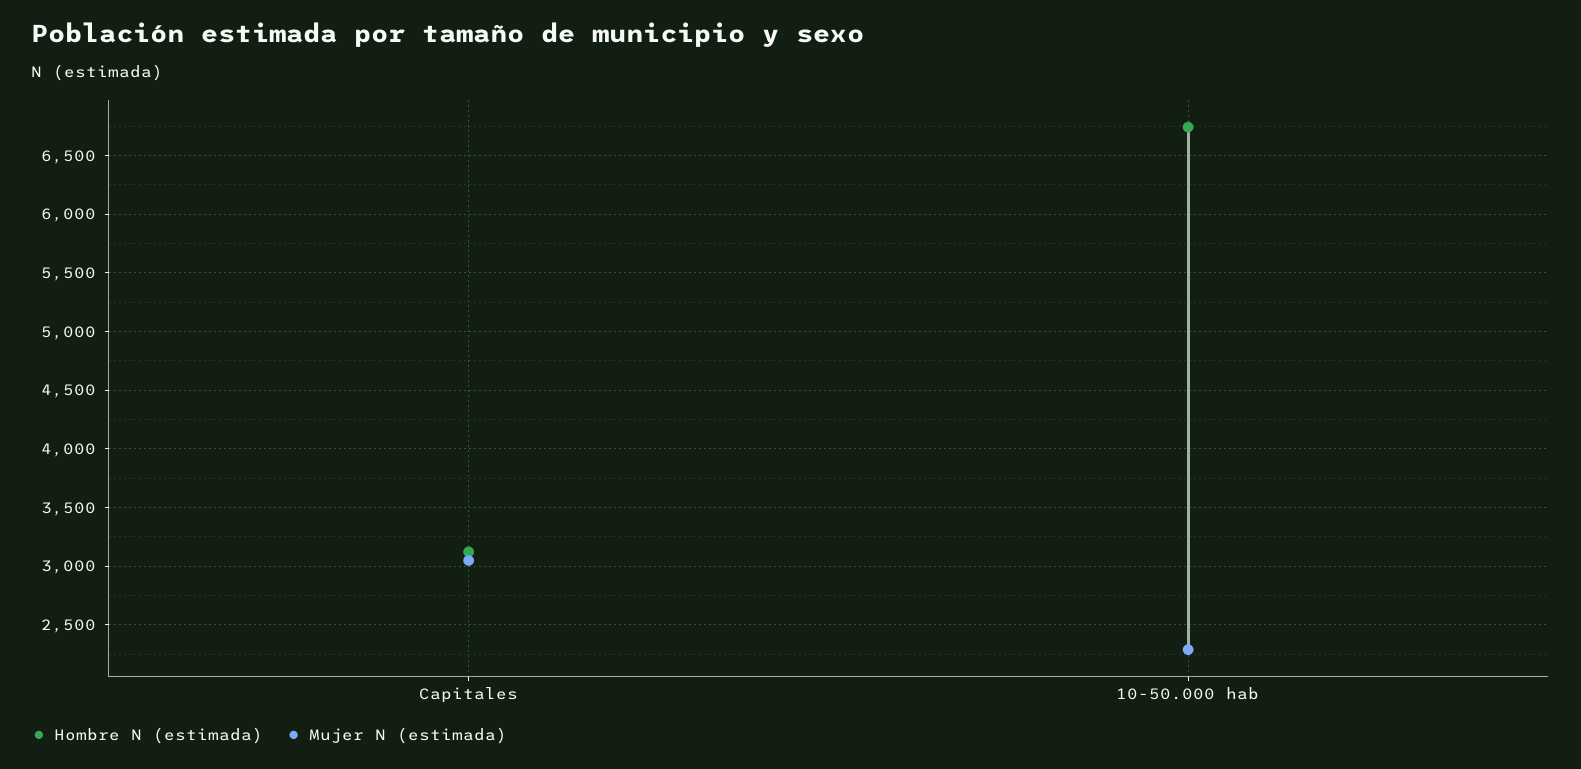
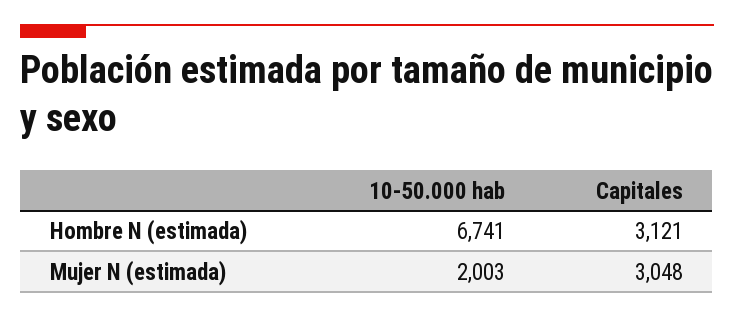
Mujer N (estimada), 10-50.000 hab: 2300 -> 2003

